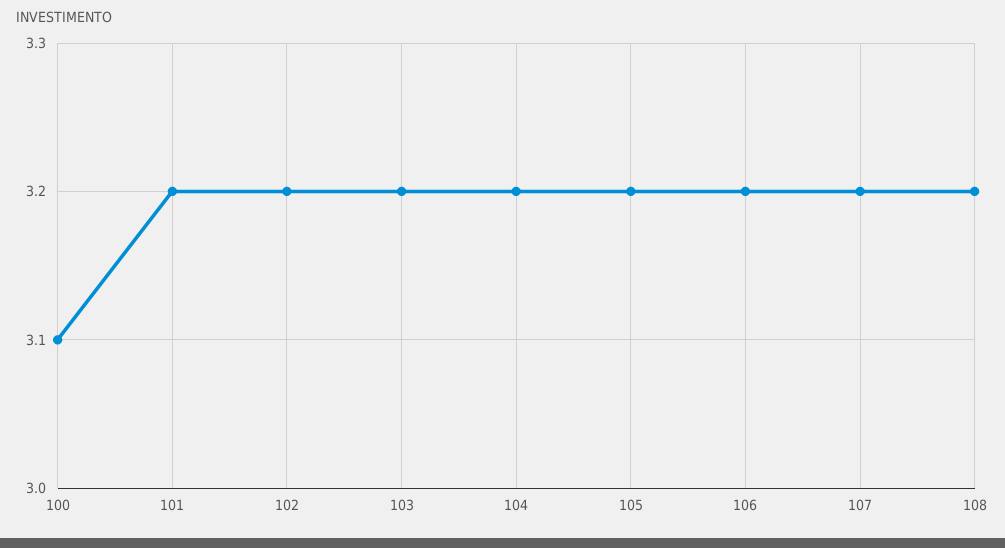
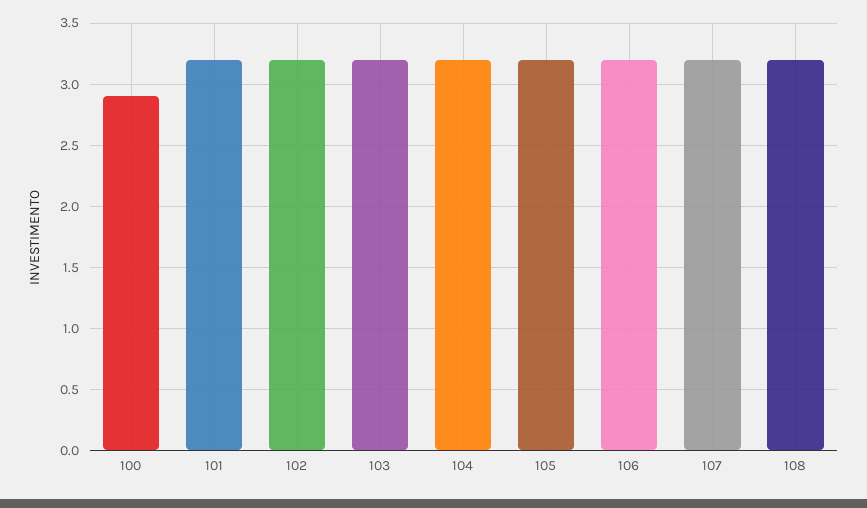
100: 3.1 -> 2.9

